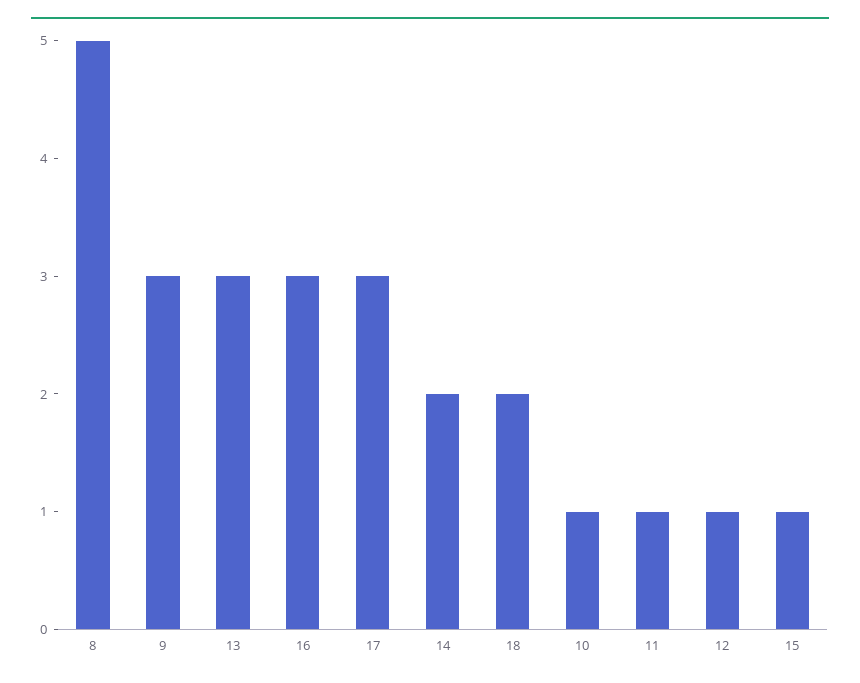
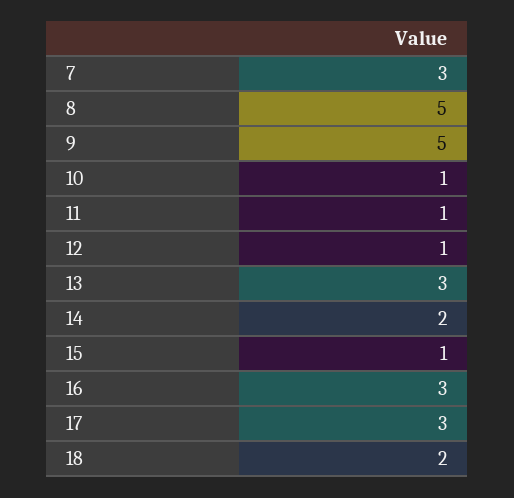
9: 3 -> 5
7: none -> 3

